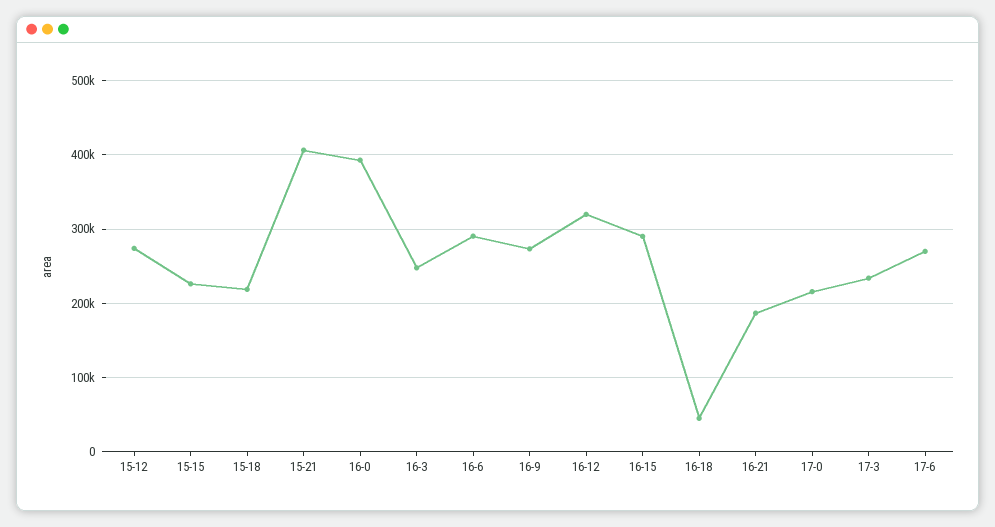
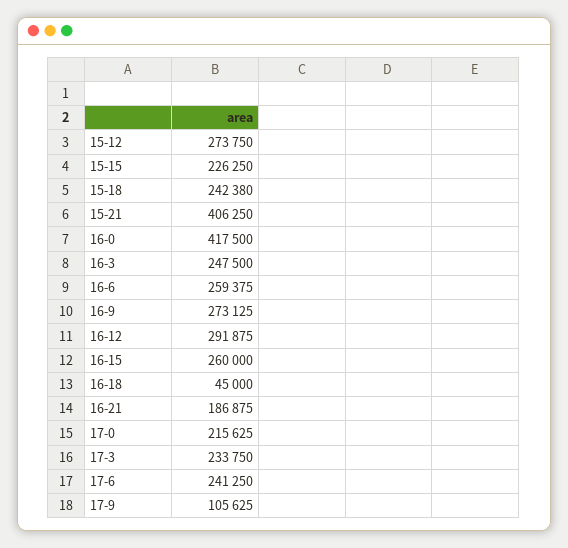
15-18: 220000 -> 242380
16-0: 390000 -> 417500
16-6: 290000 -> 259375
16-12: 320000 -> 291875
16-15: 290000 -> 260000
17-6: 270000 -> 241250
17-9: none -> 105625

